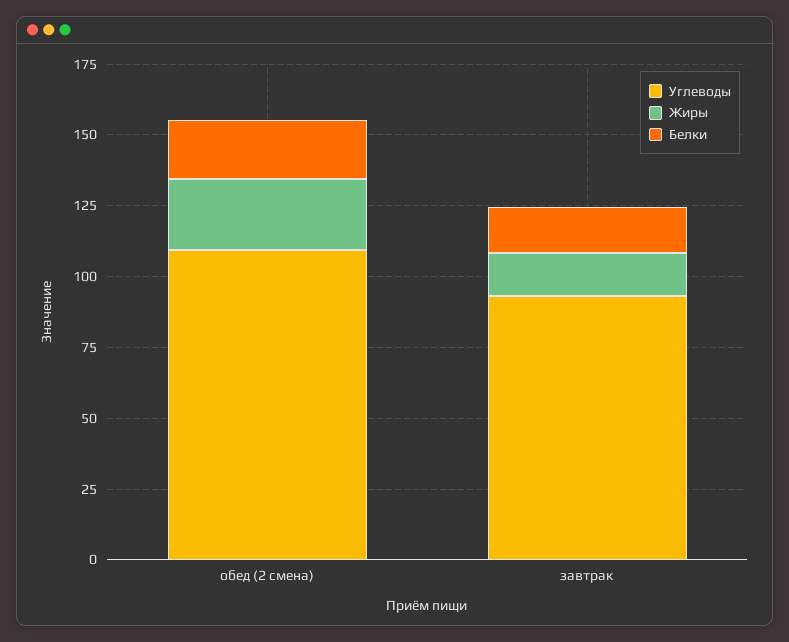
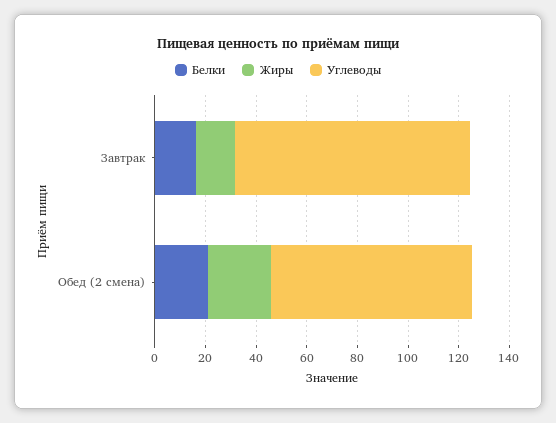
Углеводы, обед (2 смена): 110 -> 80

